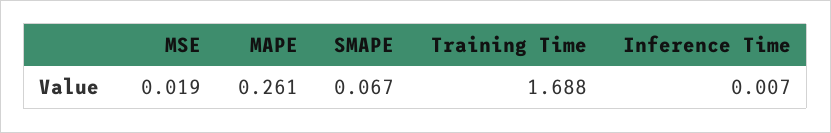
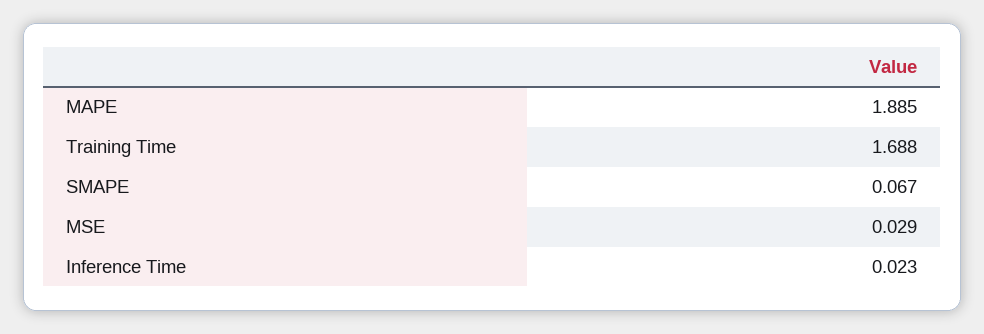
MSE: 0.019 -> 0.029
MAPE: 0.261 -> 1.885
Inference Time: 0.007 -> 0.023

